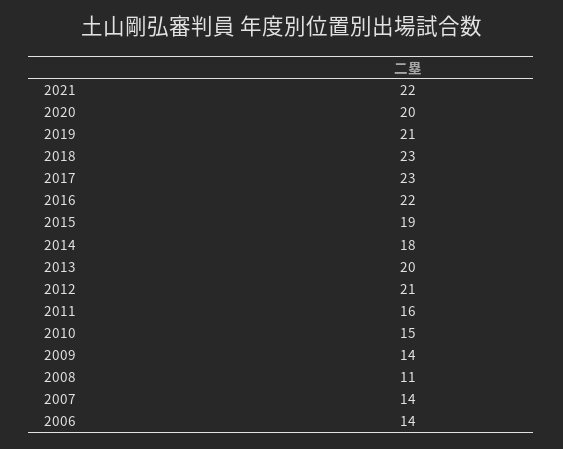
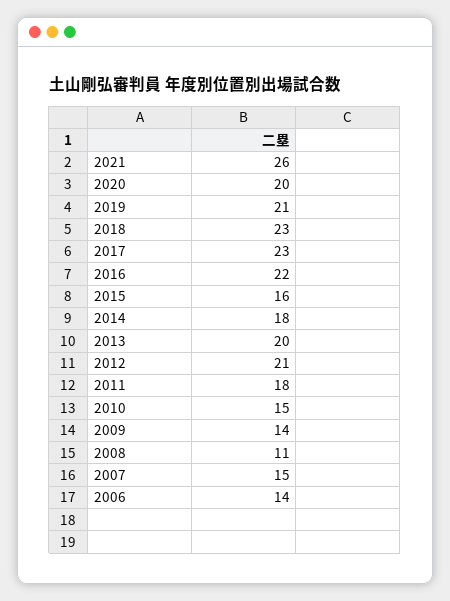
2021: 22 -> 26
2015: 19 -> 16
2011: 16 -> 18
2007: 14 -> 15

